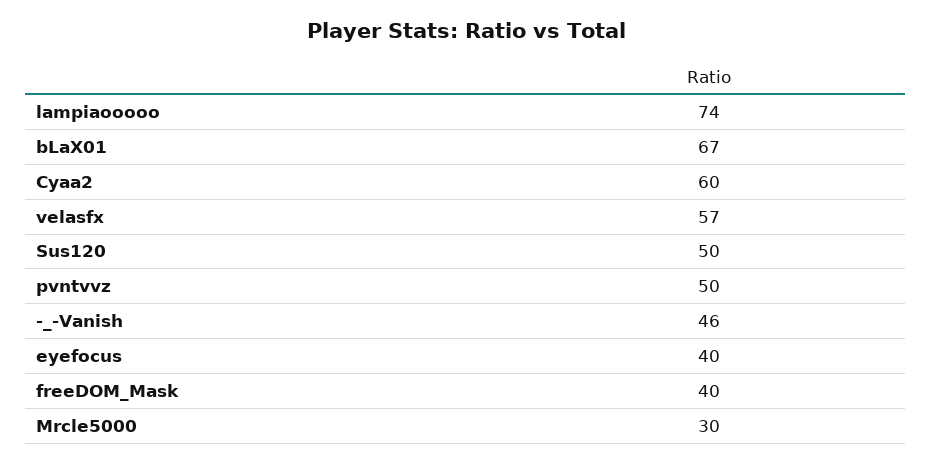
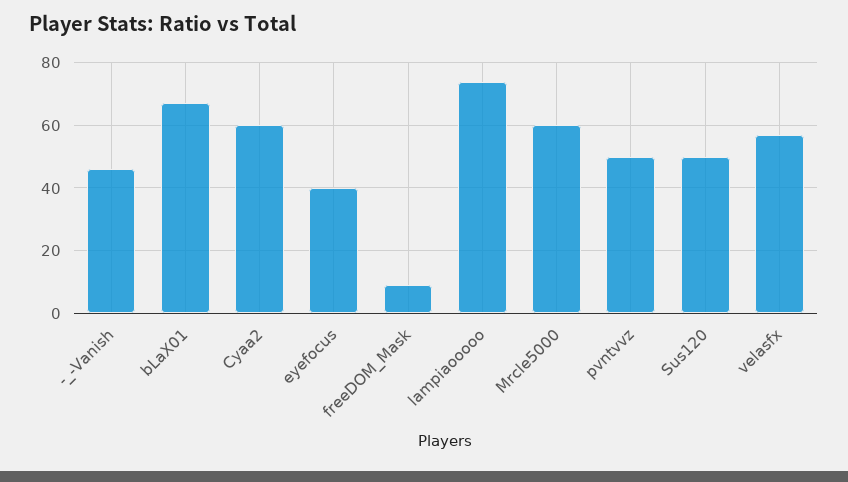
freeDOM_Mask: 40 -> 10
Mrcle5000: 30 -> 60

